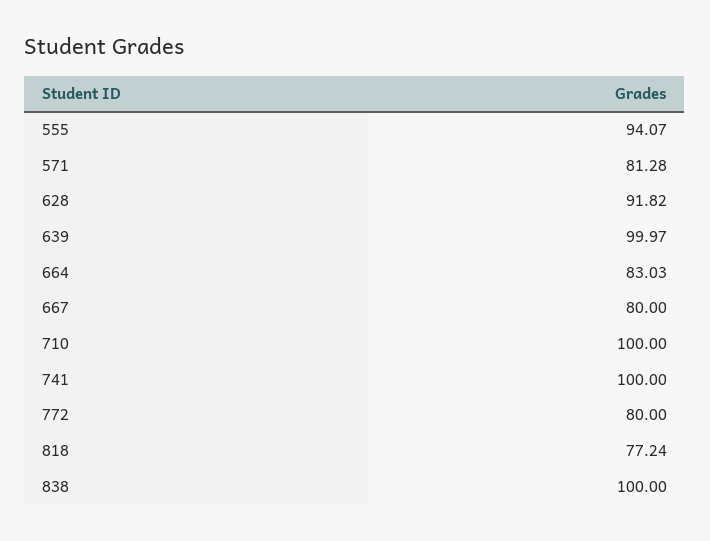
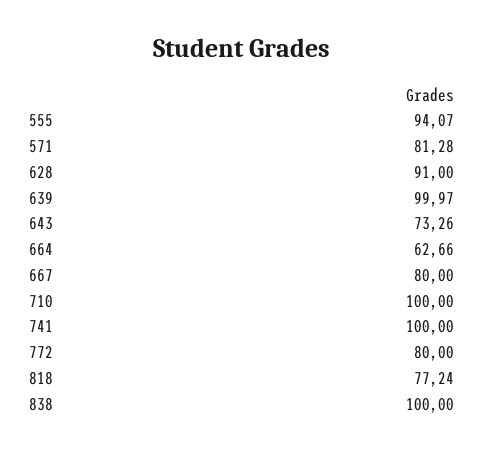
628: 91.82 -> 91
664: 83.03 -> 62.66
643: none -> 73.26

